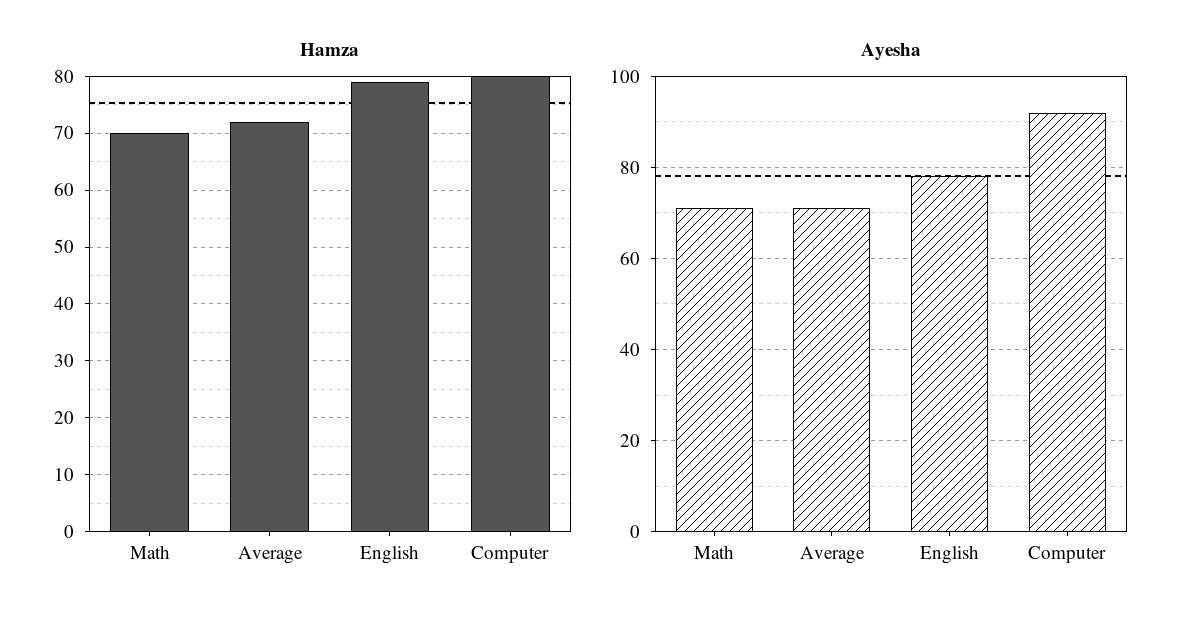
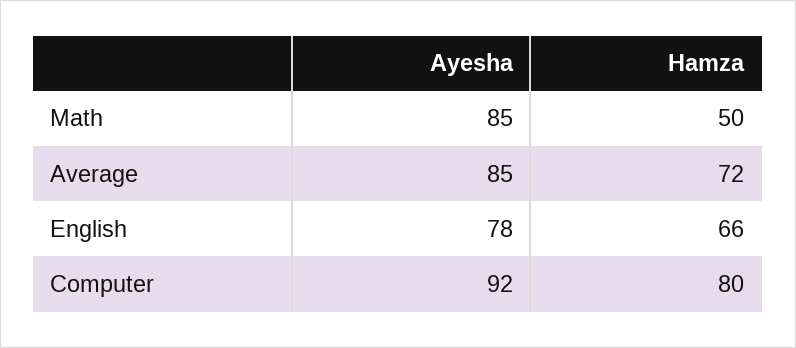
Hamza, Math: 70 -> 50
Hamza, English: 80 -> 66
Ayesha, Math: 70 -> 85
Ayesha, Average: 70 -> 85

